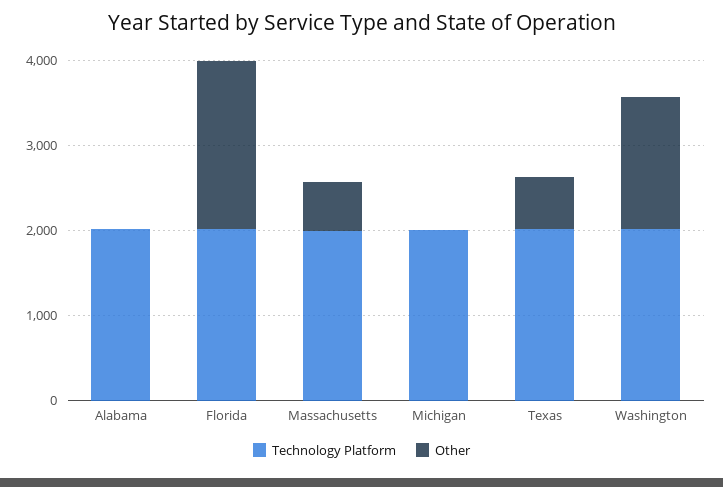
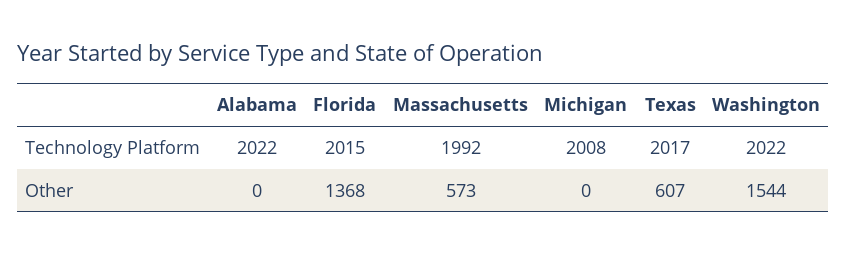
Other, Florida: 2000 -> 1368

